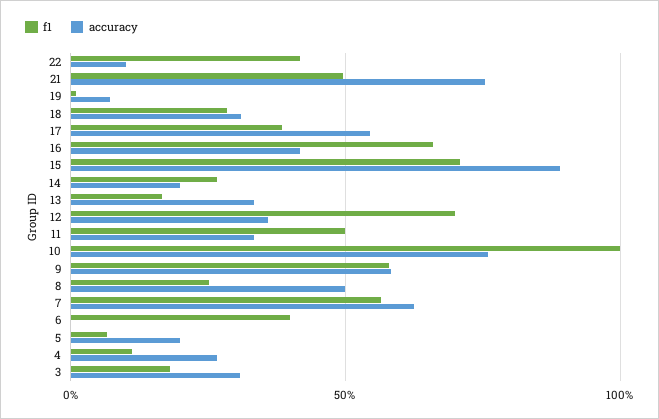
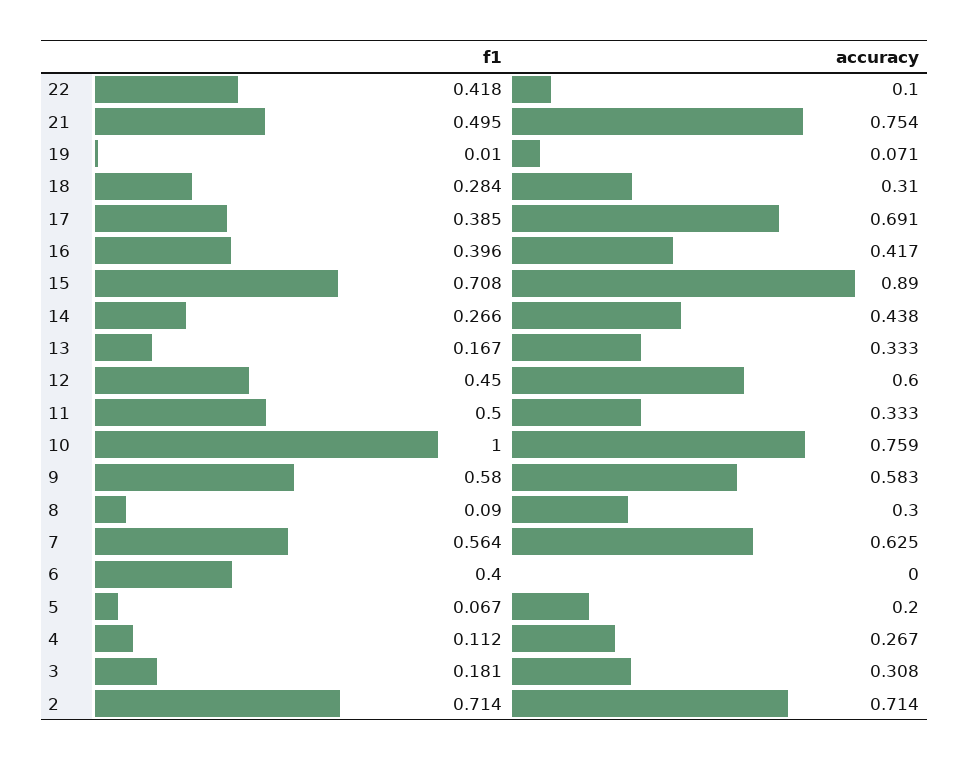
accuracy, 17: 0.55 -> 0.691
f1, 16: 0.65 -> 0.396
accuracy, 14: 0.2 -> 0.438
f1, 12: 0.7 -> 0.45
accuracy, 12: 0.35 -> 0.6
f1, 8: 0.25 -> 0.09
accuracy, 8: 0.5 -> 0.3
f1, 2: none -> 0.714
accuracy, 2: none -> 0.714

